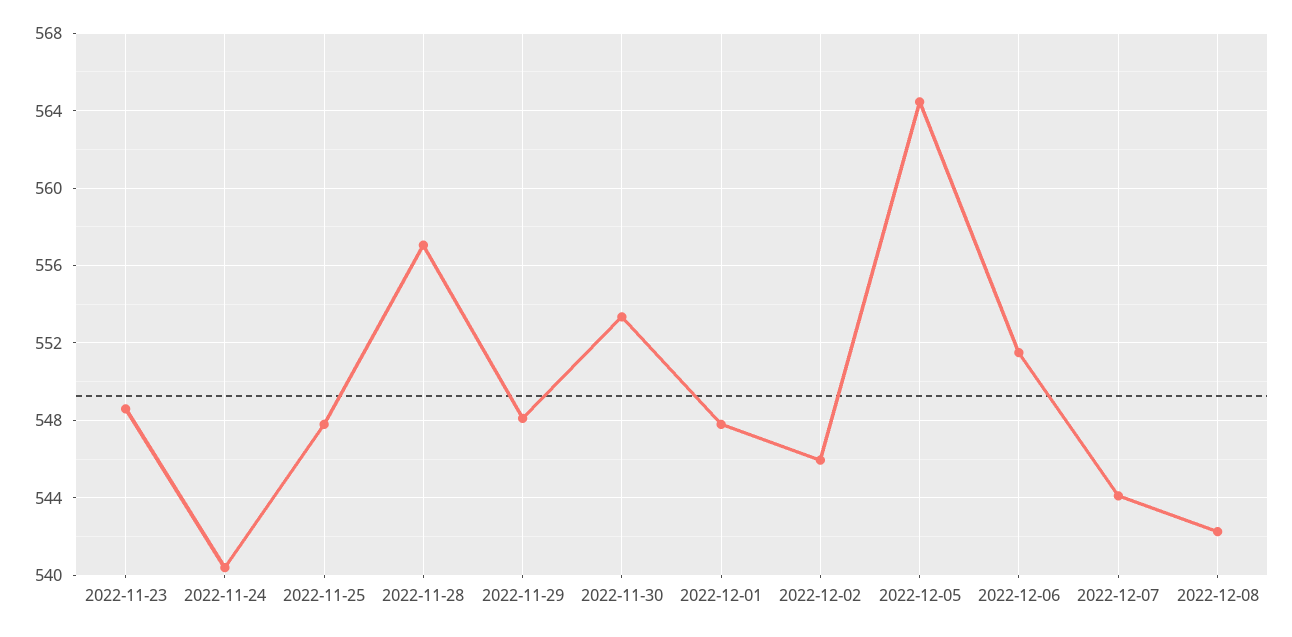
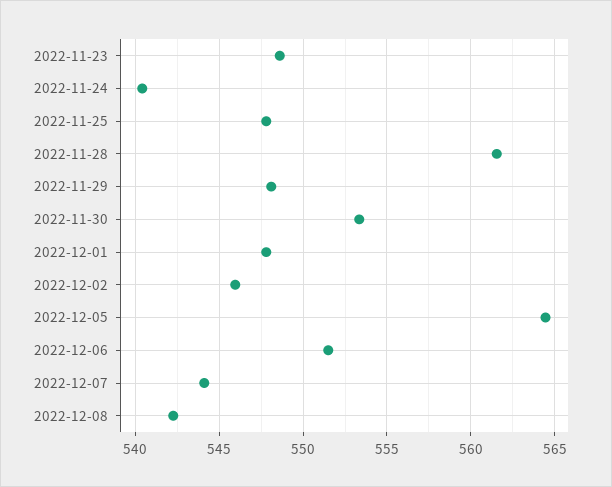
2022-11-28: 557 -> 561.5

